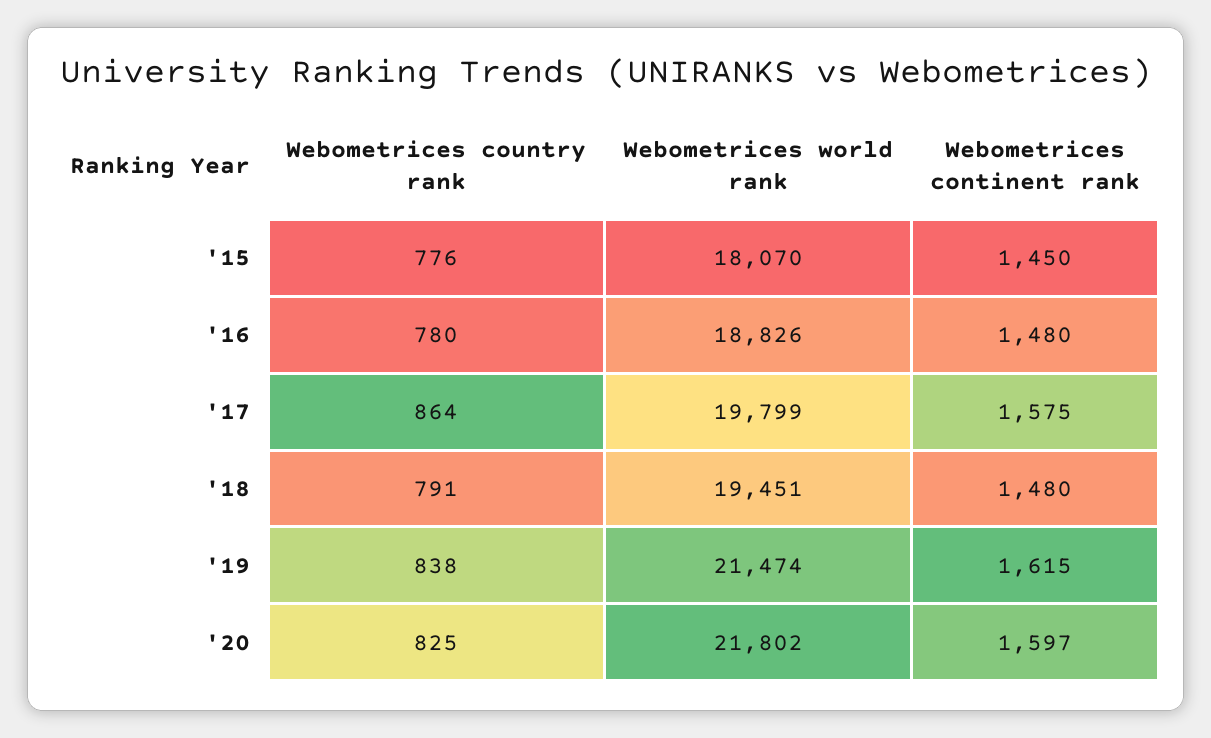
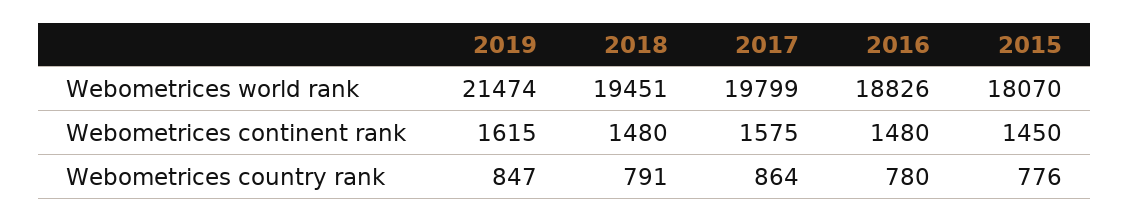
Webometrices country rank, '19: 838 -> 847
Webometrices country rank, '20: 825 -> none
Webometrices world rank, '20: 21802 -> none
Webometrices continent rank, '20: 1597 -> none

